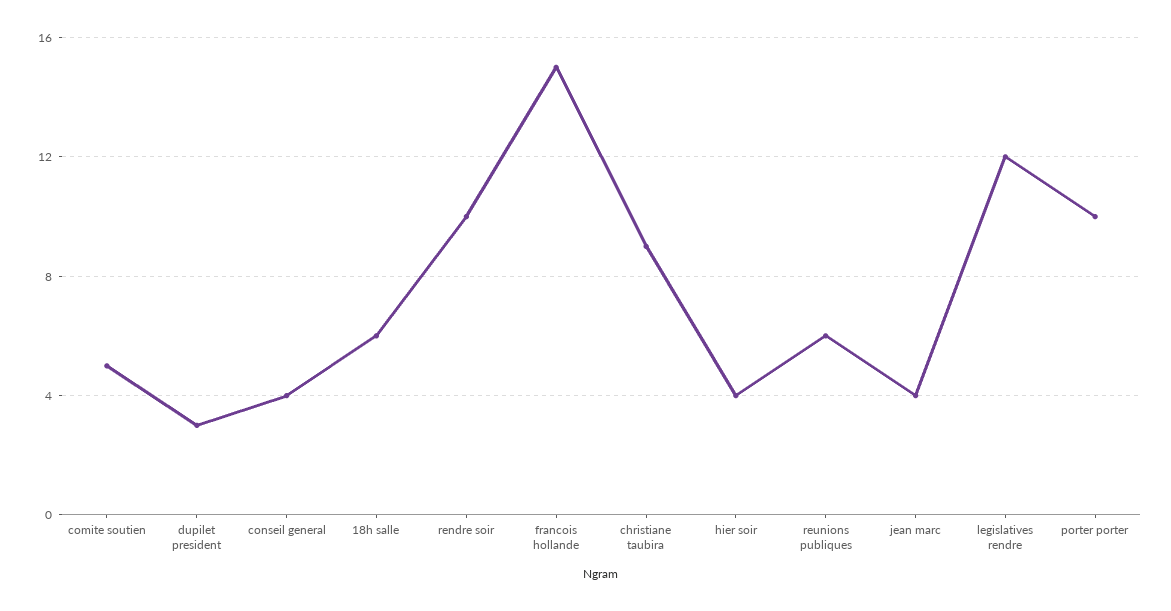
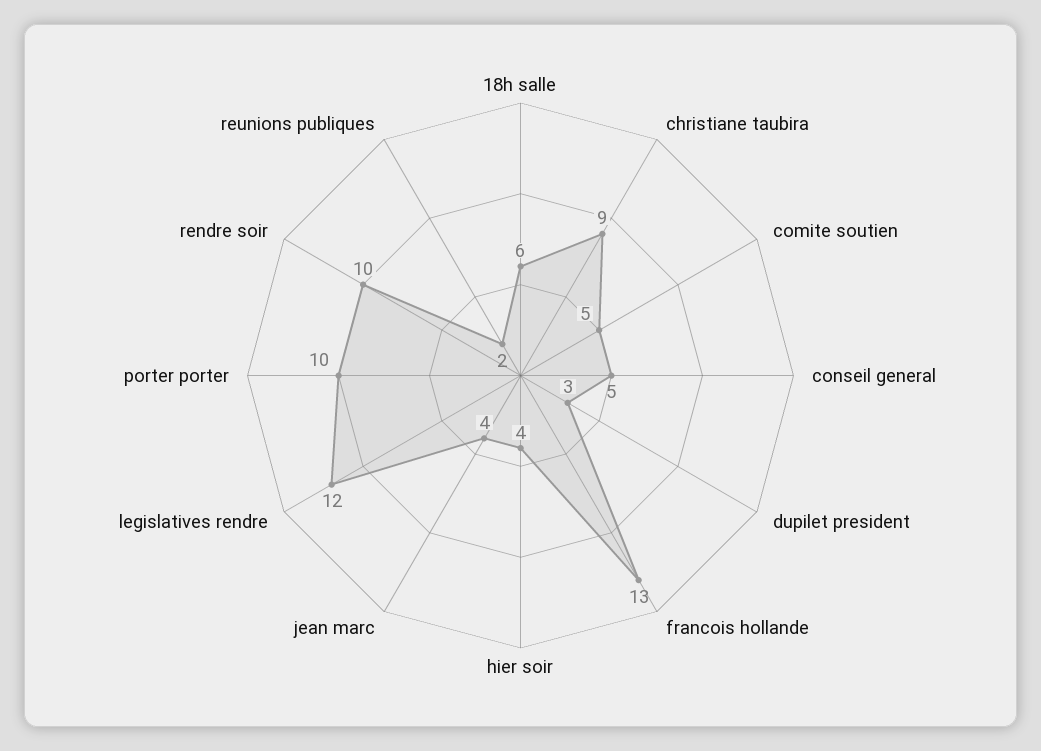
conseil general: 4 -> 5
francois hollande: 15 -> 13
reunions publiques: 6 -> 2

